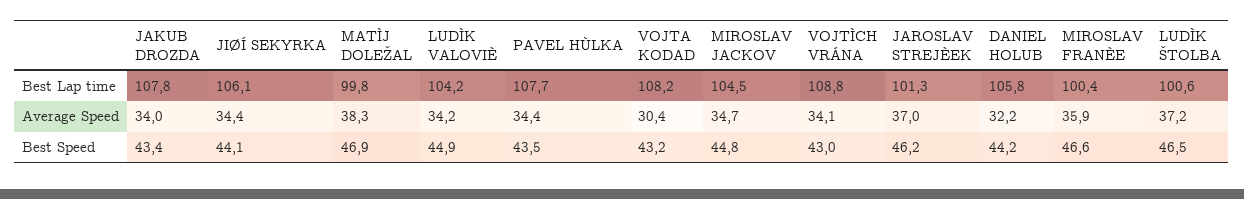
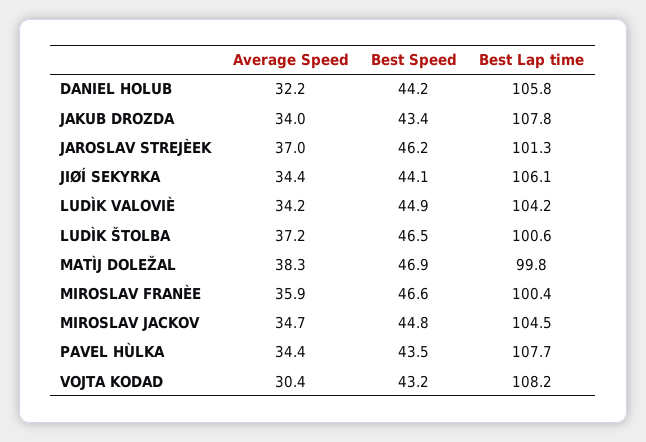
VOJTÌCH VRÁNA, Best Lap time: 108.8 -> none
VOJTÌCH VRÁNA, Average Speed: 34.1 -> none
VOJTÌCH VRÁNA, Best Speed: 43 -> none

